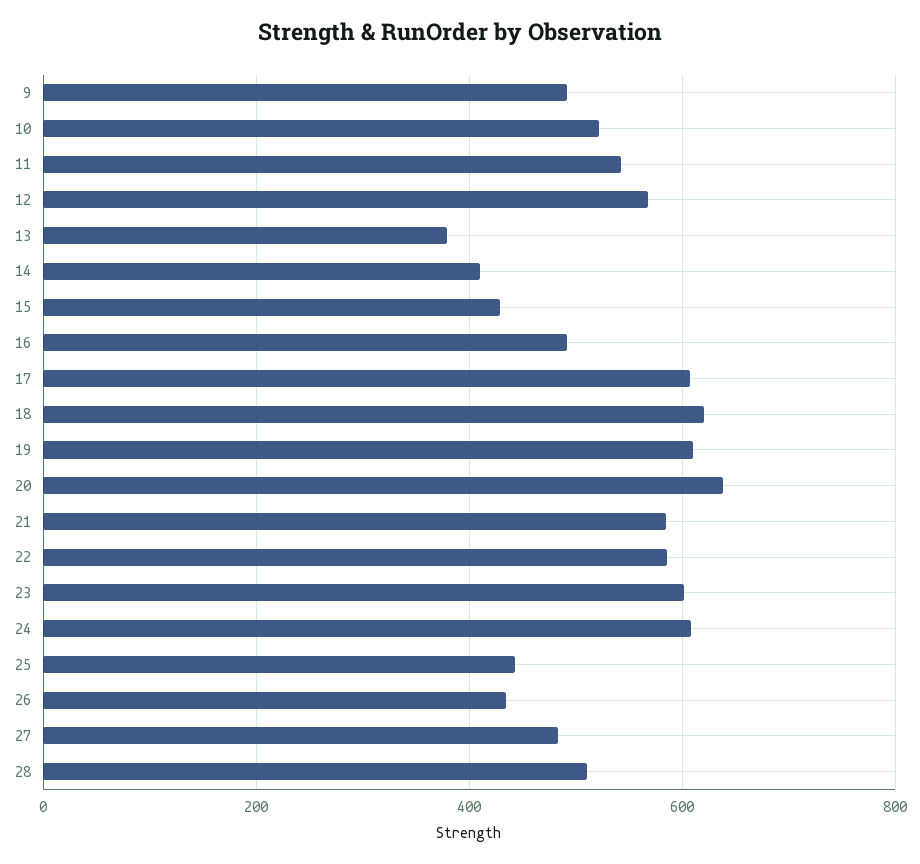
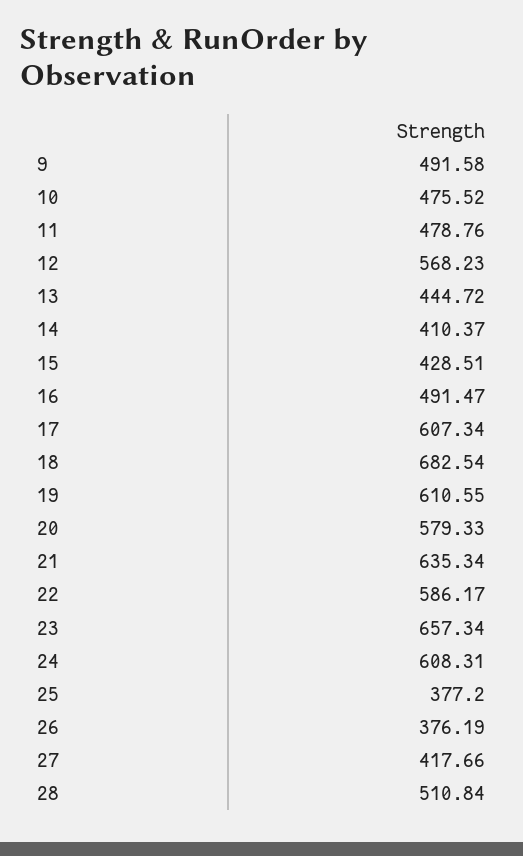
10: 520 -> 475.52
11: 540 -> 478.76
13: 380 -> 444.72
18: 620 -> 682.54
20: 640 -> 579.33
21: 580 -> 635.34
23: 600 -> 657.34
25: 440 -> 377.2
26: 440 -> 376.19
27: 480 -> 417.66

